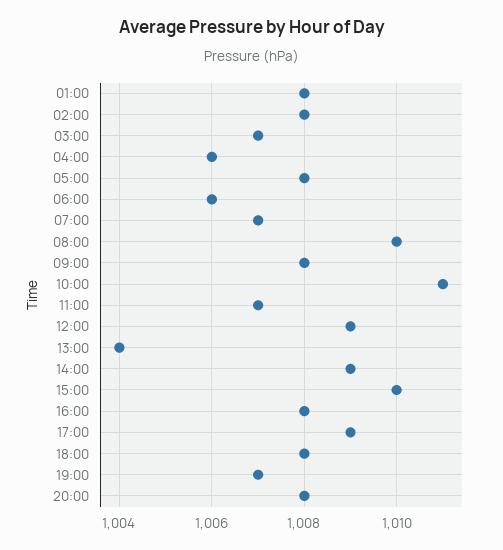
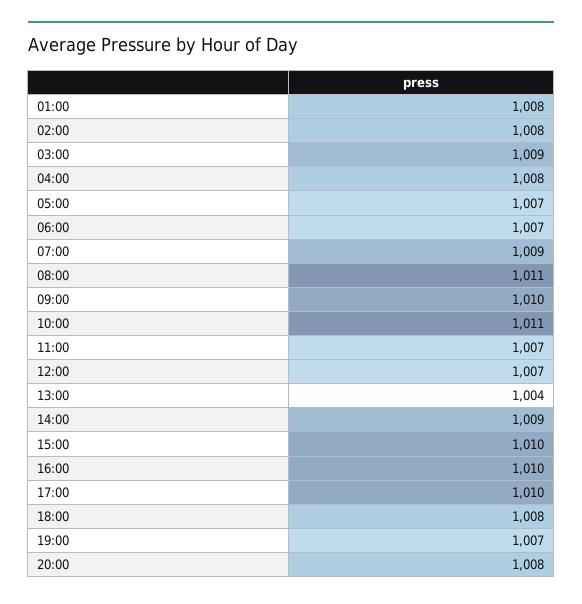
03:00: 1007 -> 1009
04:00: 1006 -> 1008
05:00: 1008 -> 1007
06:00: 1006 -> 1007
07:00: 1007 -> 1009
08:00: 1010 -> 1011
09:00: 1008 -> 1010
12:00: 1009 -> 1007
16:00: 1008 -> 1010
17:00: 1009 -> 1010

